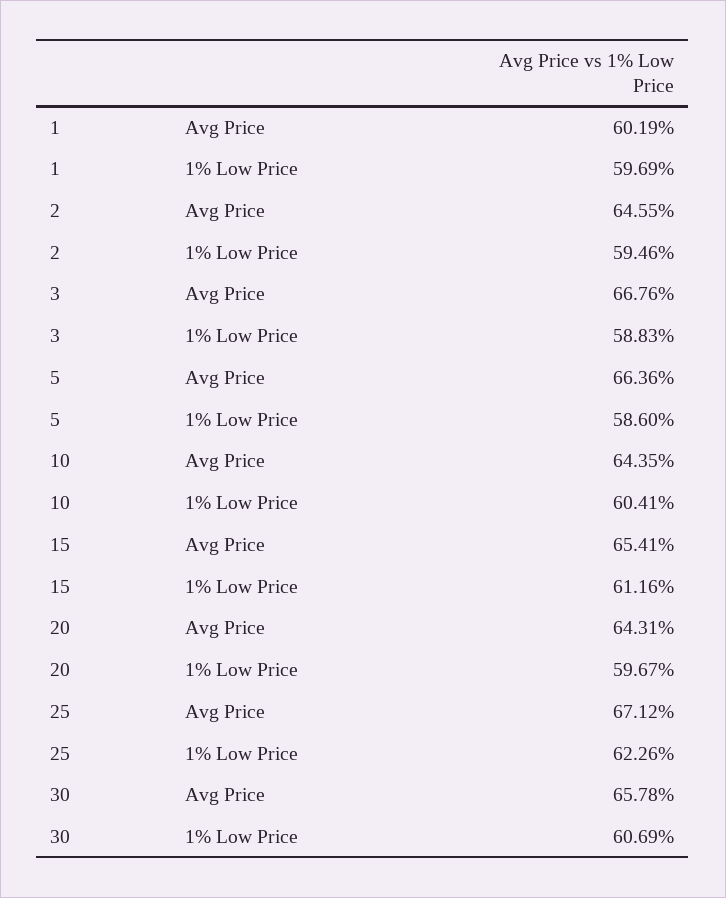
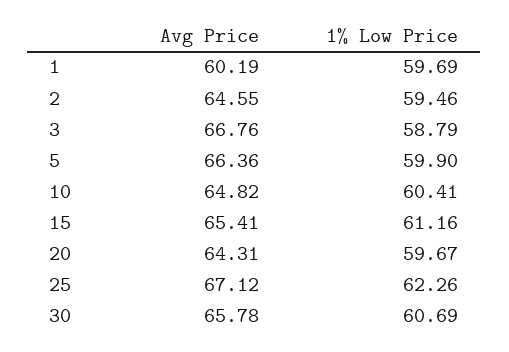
3, 1% Low Price: 58.83 -> 58.79
5, 1% Low Price: 58.6 -> 59.9
10, Avg Price: 64.35 -> 64.82

